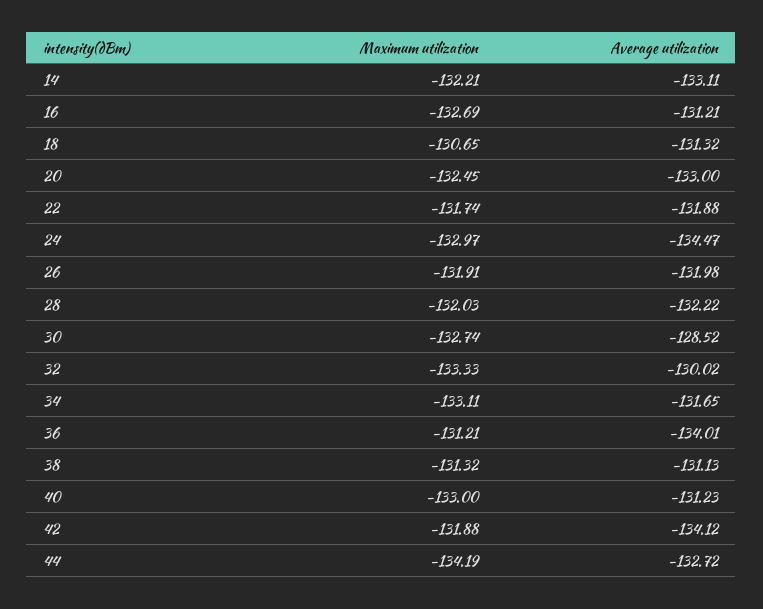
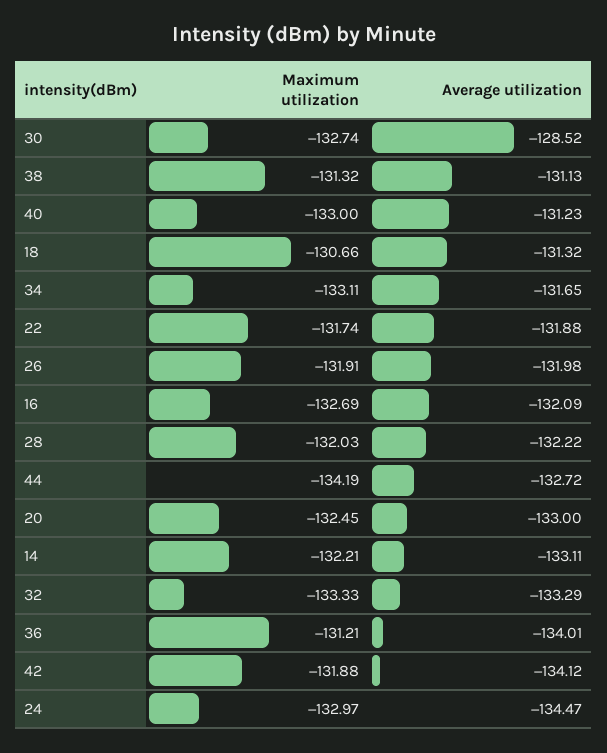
Average utilization, 16: -131.21 -> -132.09
Maximum utilization, 18: -130.65 -> -130.66
Average utilization, 32: -130.02 -> -133.29

